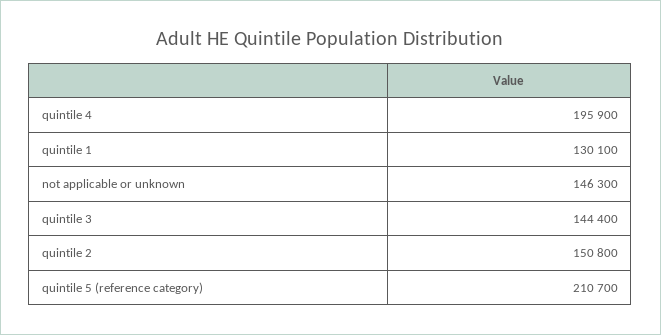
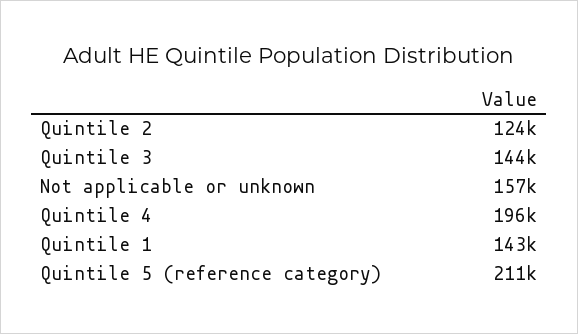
quintile 1: 130100 -> 143000
not applicable or unknown: 146300 -> 157000
quintile 2: 150800 -> 124000

